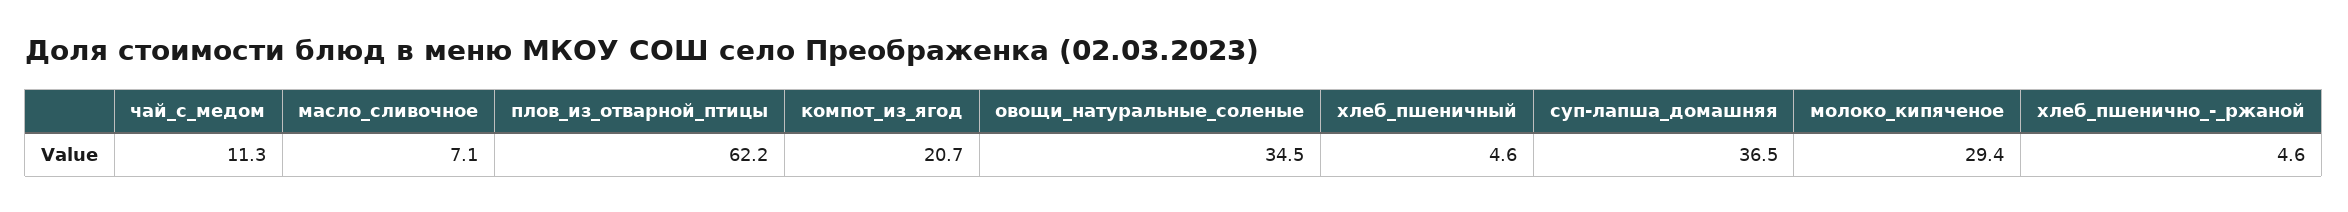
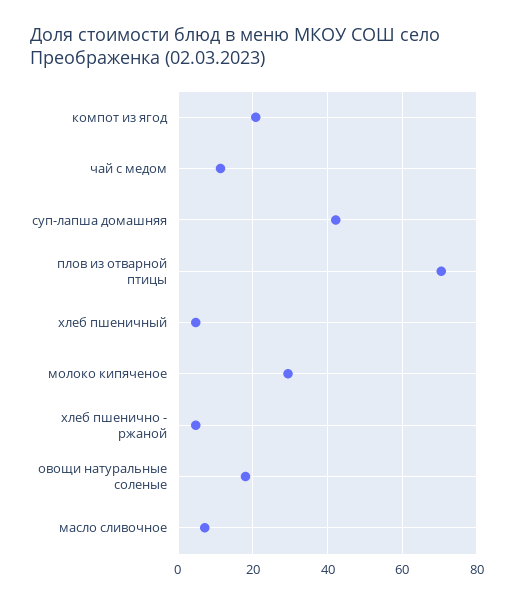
плов_из_отварной_птицы: 62.2 -> 70
овощи_натуральные_соленые: 34.5 -> 18
суп-лапша_домашняя: 36.5 -> 42

